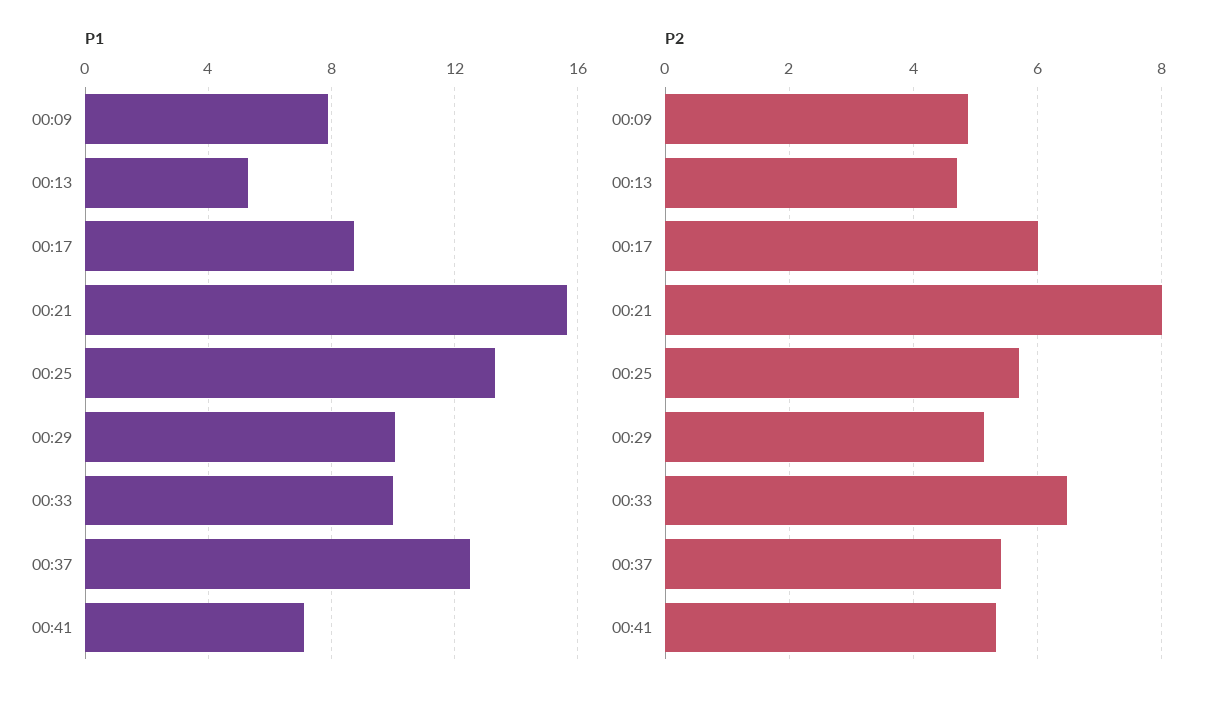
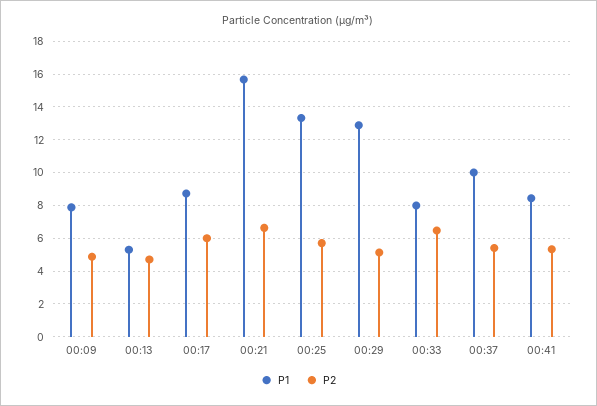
P1, 00:29: 10 -> 13
P1, 00:33: 10 -> 8
P1, 00:37: 12.5 -> 10
P1, 00:41: 7 -> 8.5
P2, 00:21: 8 -> 6.5

